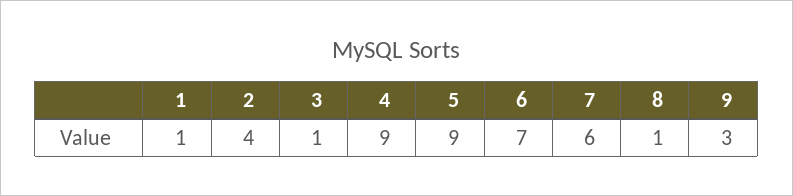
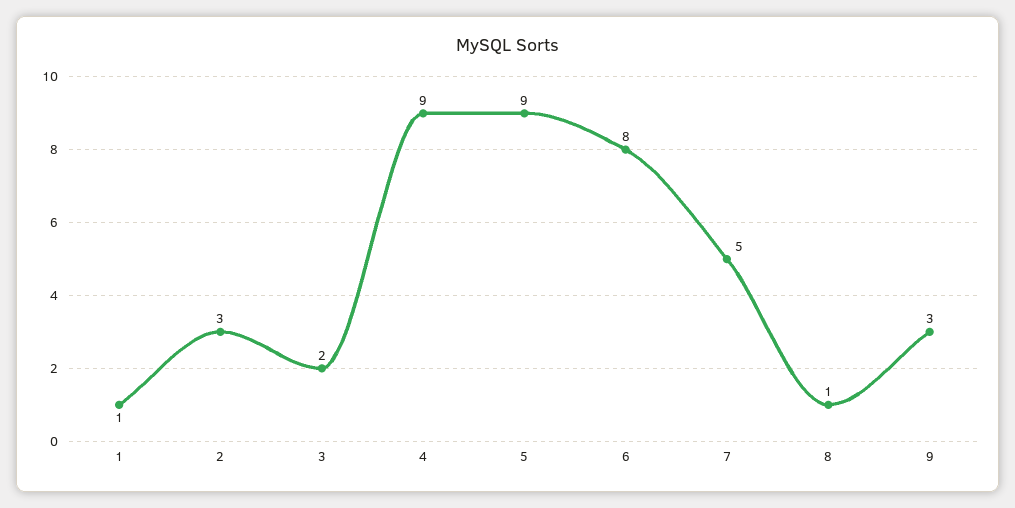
2: 4 -> 3
3: 1 -> 2
6: 7 -> 8
7: 6 -> 5

